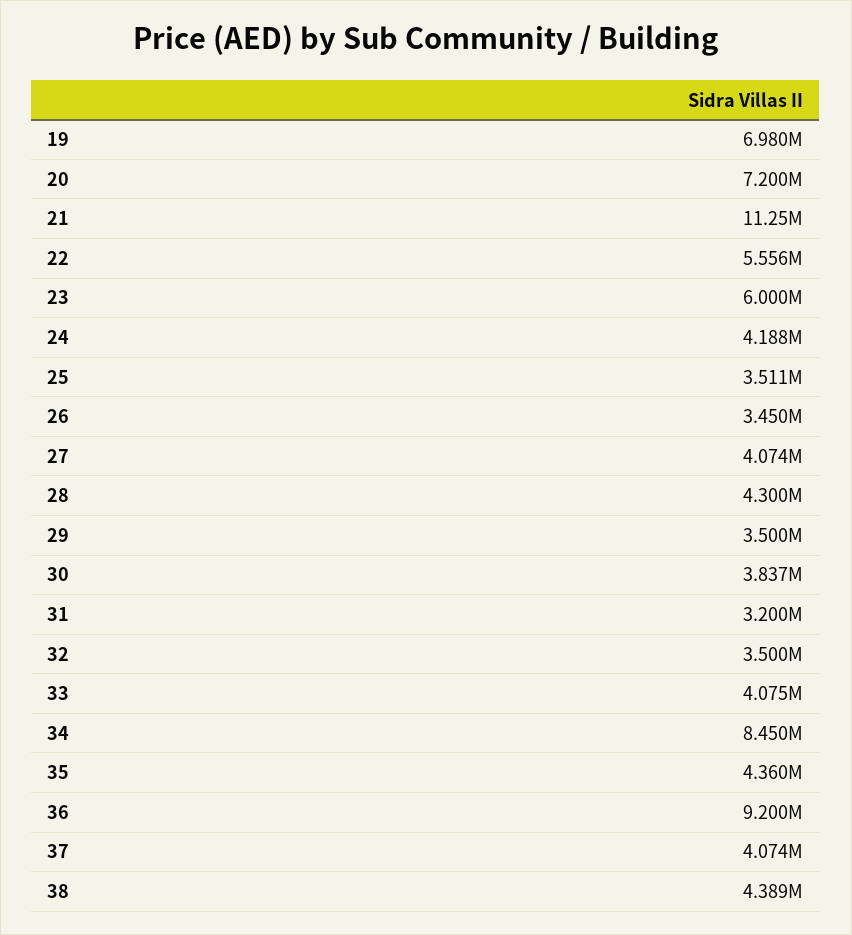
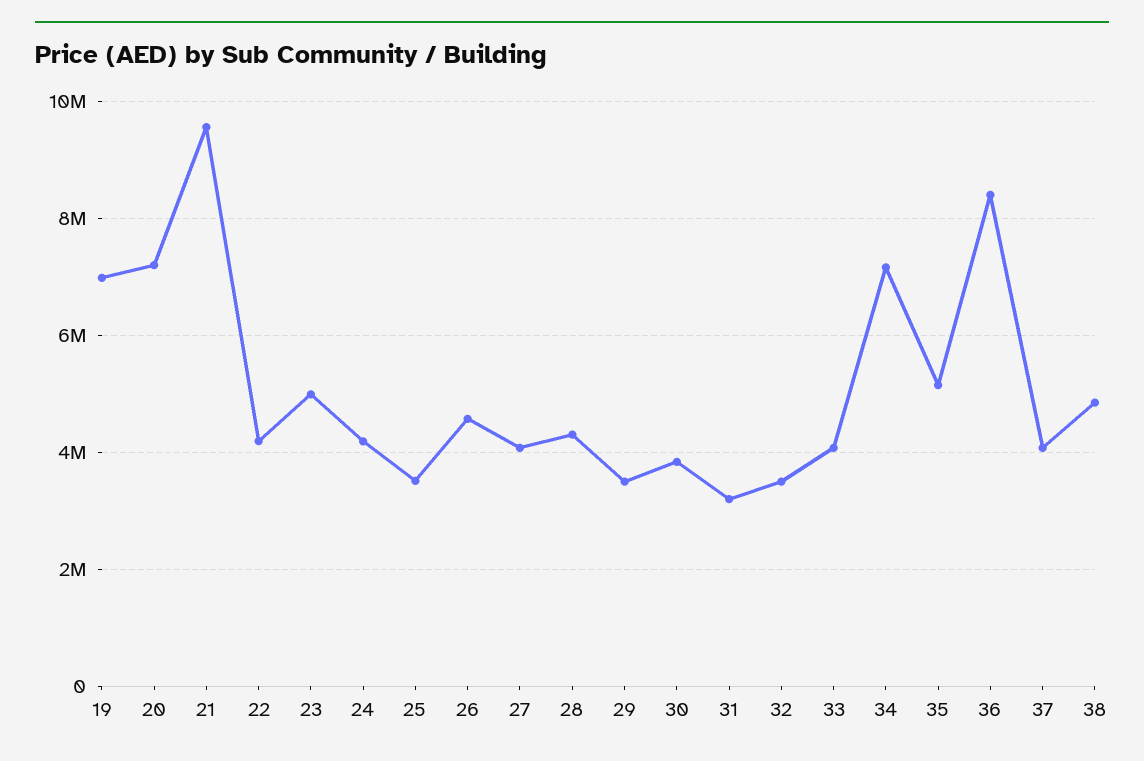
21: 11250000 -> 9600000
22: 5556000 -> 4200000
23: 6000000 -> 5000000
26: 3450000 -> 4600000
34: 8450000 -> 7200000
35: 4360000 -> 5200000
36: 9200000 -> 8400000
38: 4389000 -> 4800000

